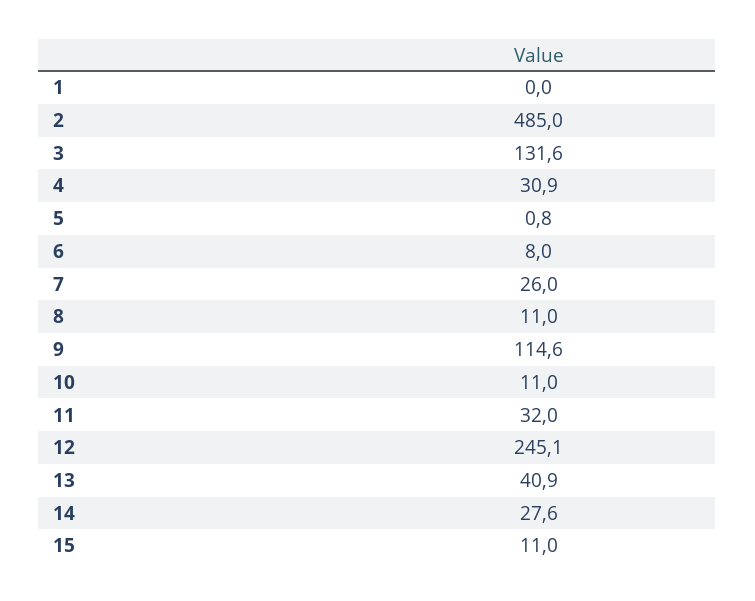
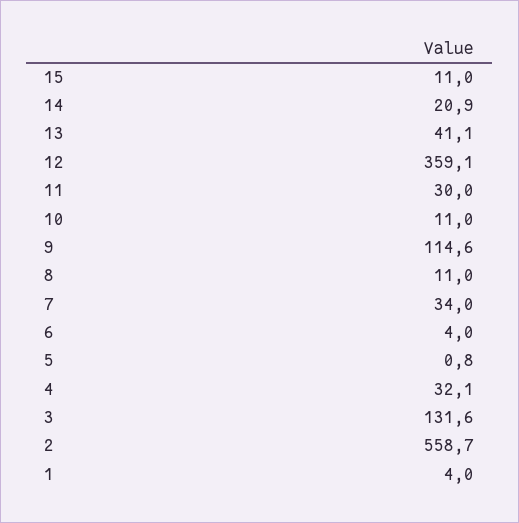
1: 0 -> 4
2: 485 -> 558.7
4: 30.9 -> 32.1
6: 8 -> 4
7: 26 -> 34
11: 32 -> 30
12: 245.1 -> 359.1
13: 40.9 -> 41.1
14: 27.6 -> 20.9

